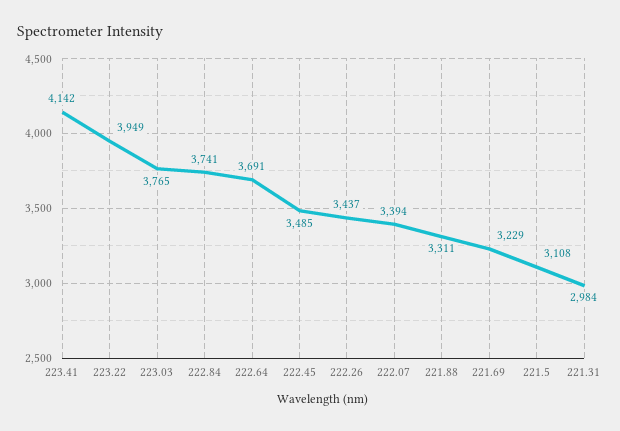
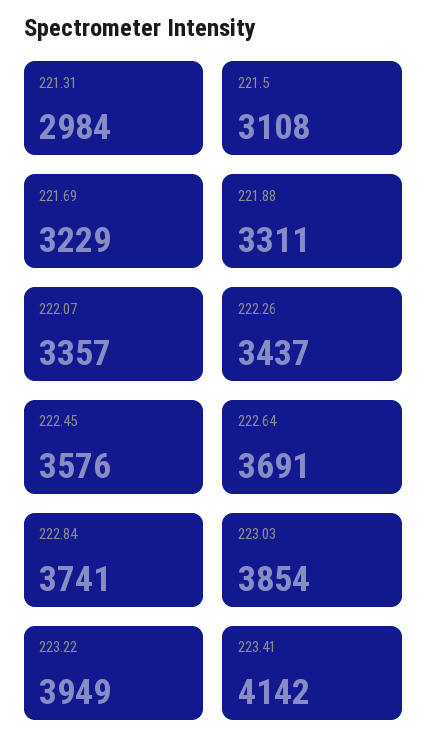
223.03: 3765 -> 3854
222.45: 3485 -> 3576
222.07: 3394 -> 3357

